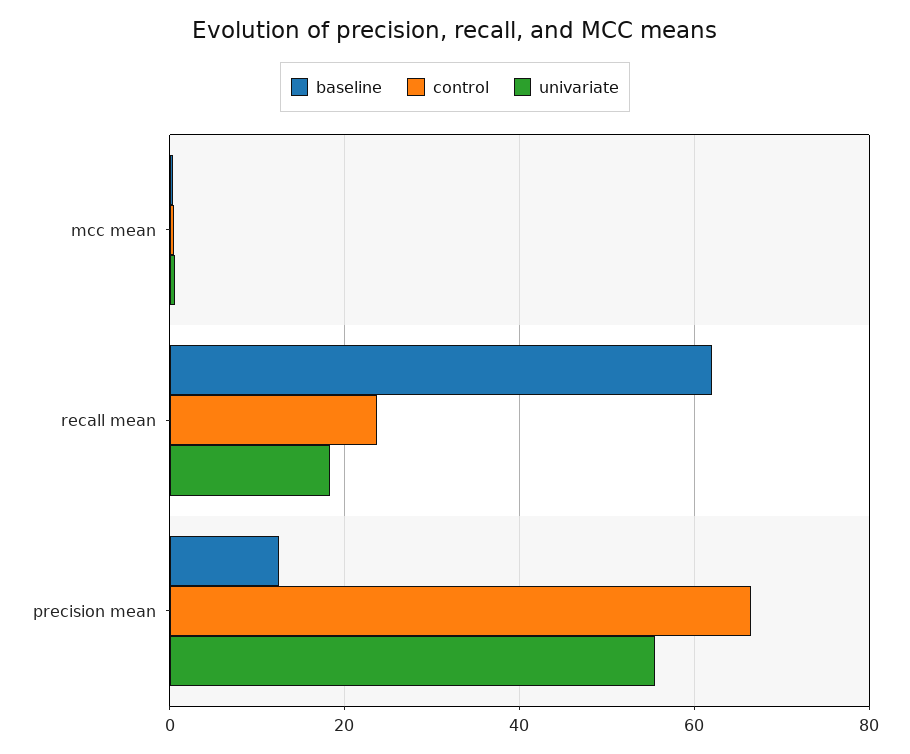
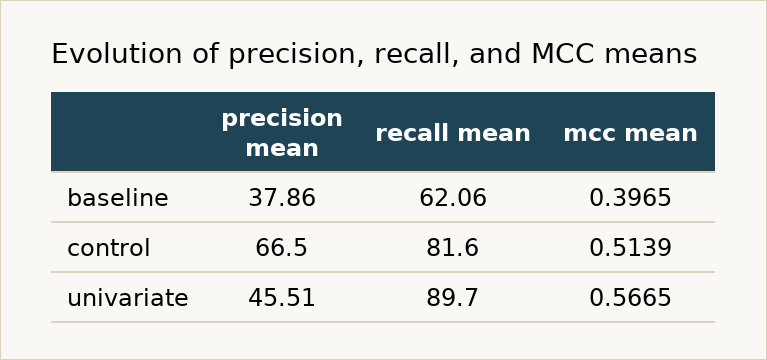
control, recall mean: 24 -> 81.6
univariate, recall mean: 18 -> 89.7
baseline, precision mean: 12 -> 37.86
univariate, precision mean: 56 -> 45.51

